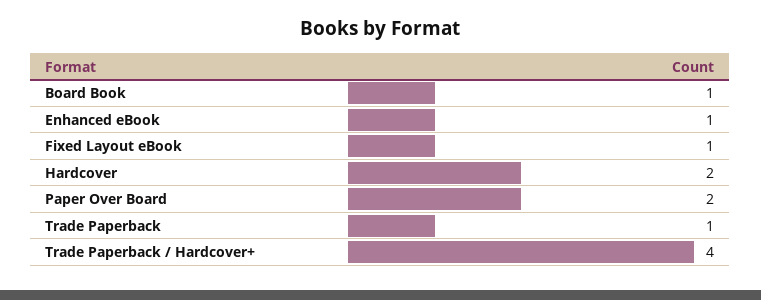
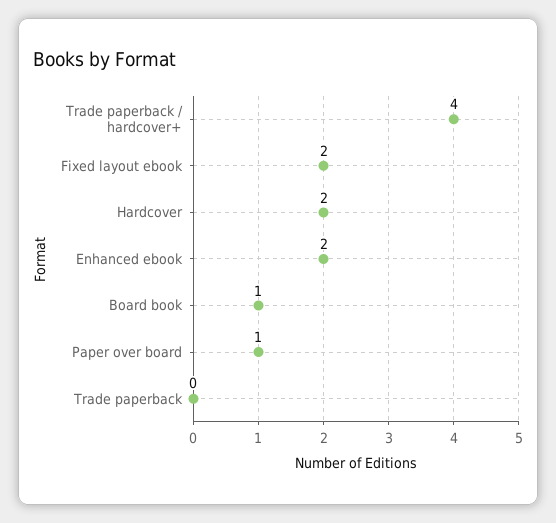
Enhanced eBook: 1 -> 2
Fixed Layout eBook: 1 -> 2
Paper Over Board: 2 -> 1
Trade Paperback: 1 -> 0

